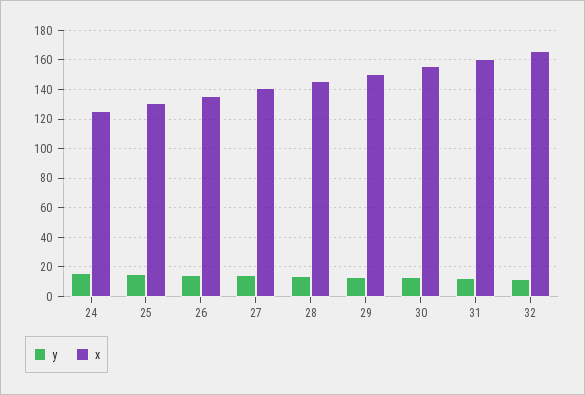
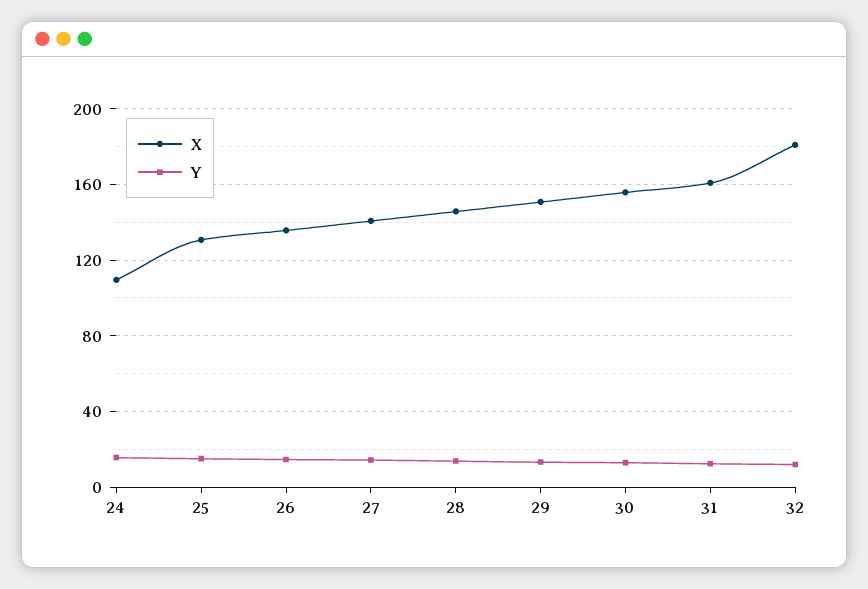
x, 24: 125 -> 110
x, 32: 165 -> 180

